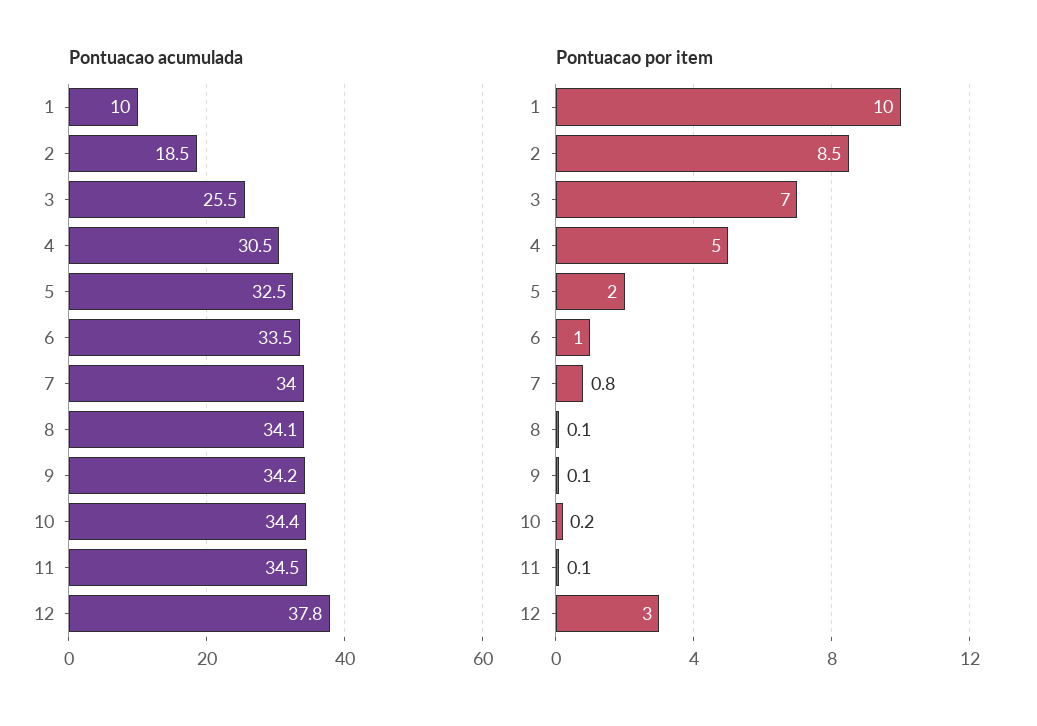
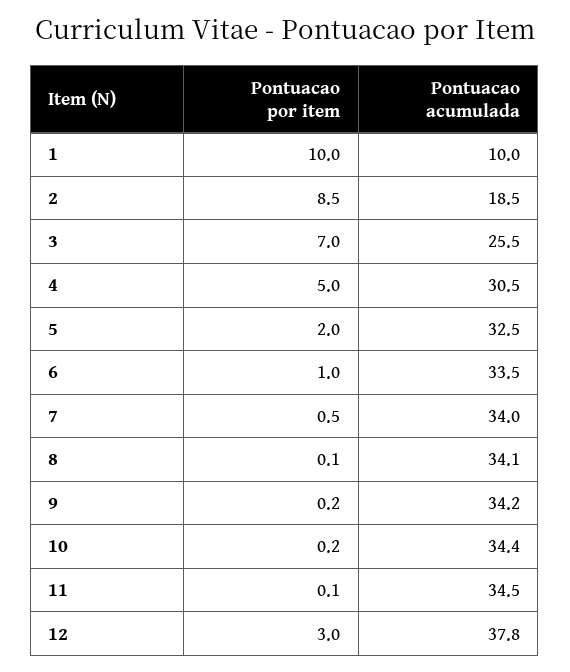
Pontuacao por item, 7: 0.8 -> 0.5
Pontuacao por item, 9: 0.1 -> 0.2

